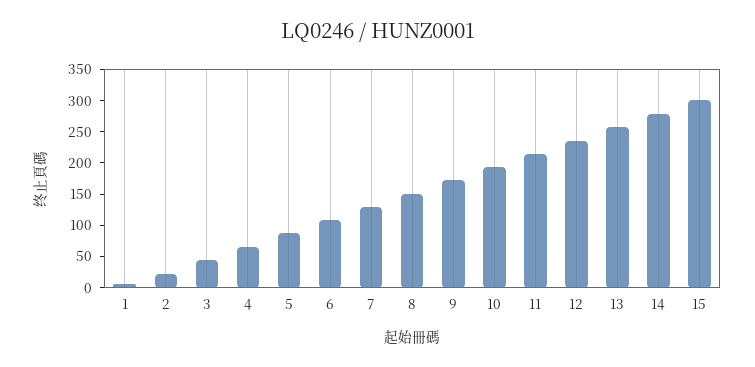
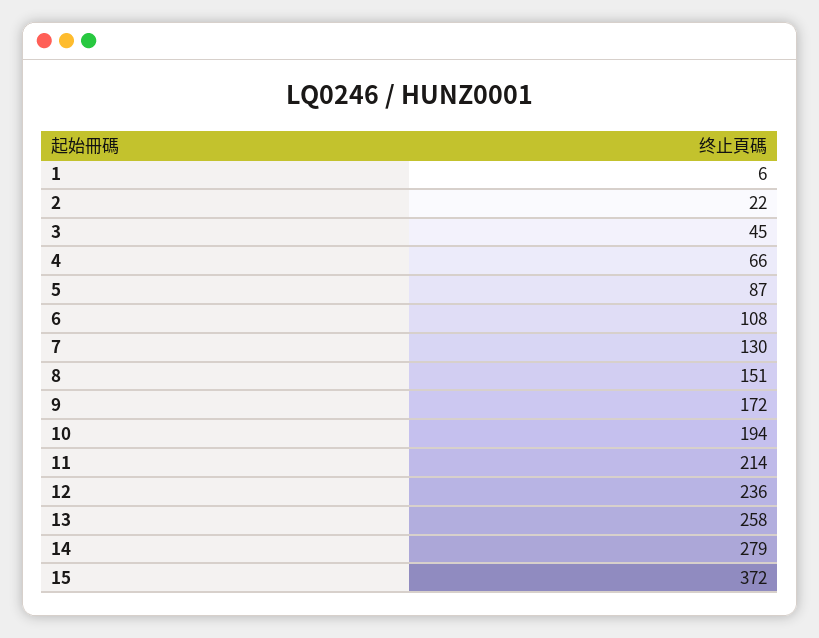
15: 300 -> 372

